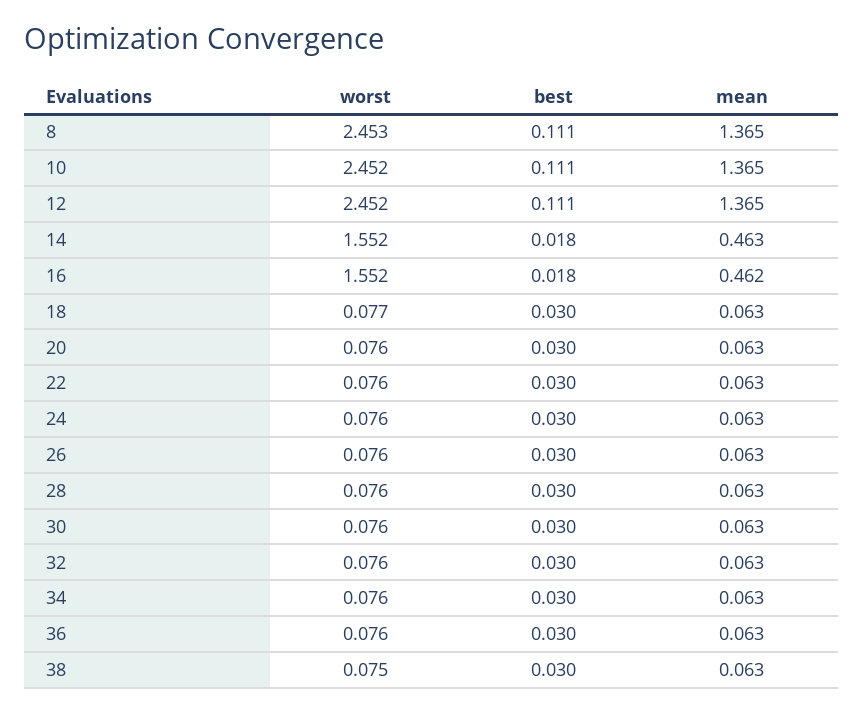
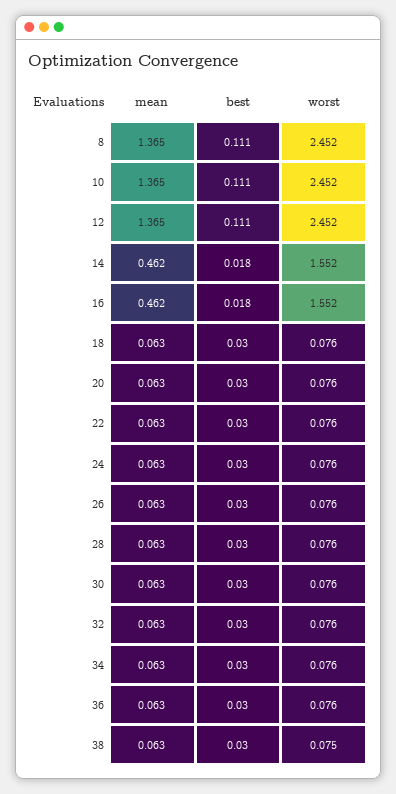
worst, 8: 2.453 -> 2.452
mean, 14: 0.463 -> 0.462
worst, 18: 0.077 -> 0.076

